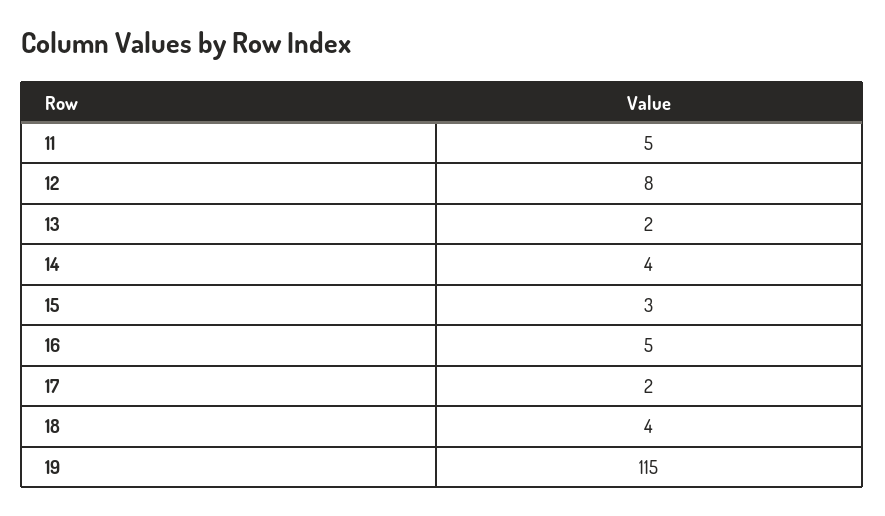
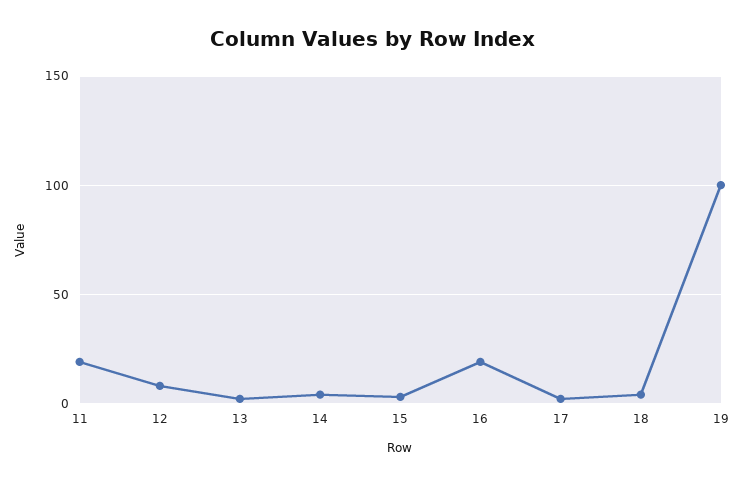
11: 5 -> 20
16: 5 -> 20
19: 115 -> 100

